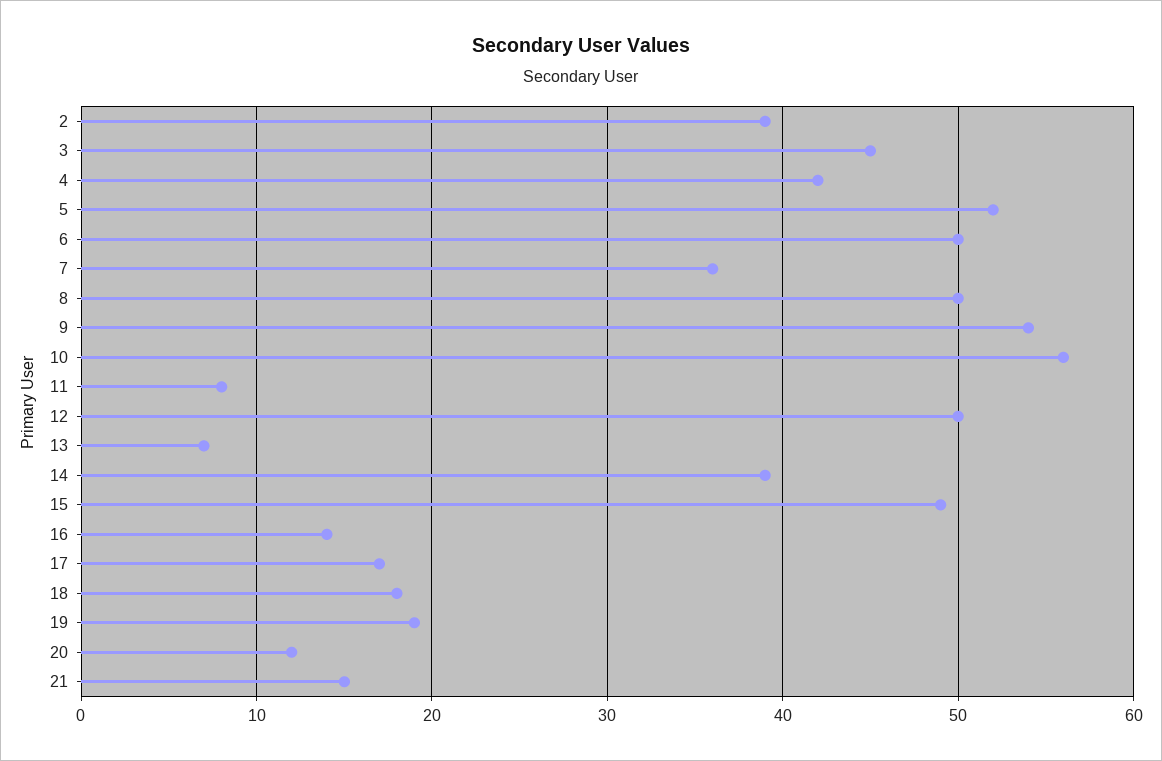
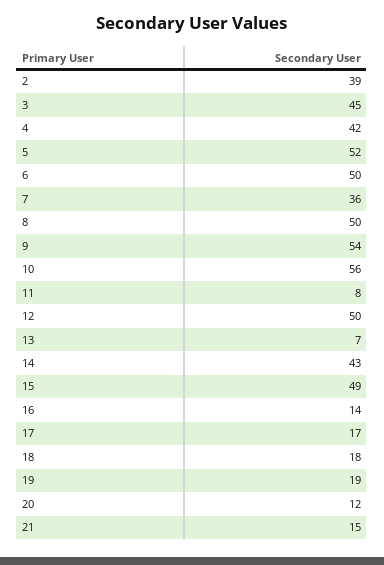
14: 39 -> 43

